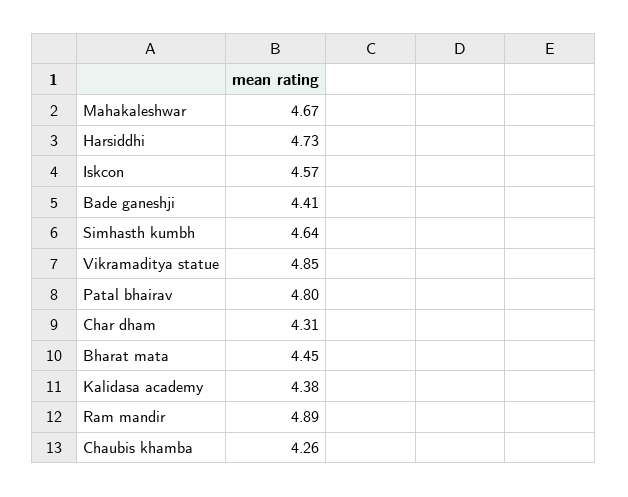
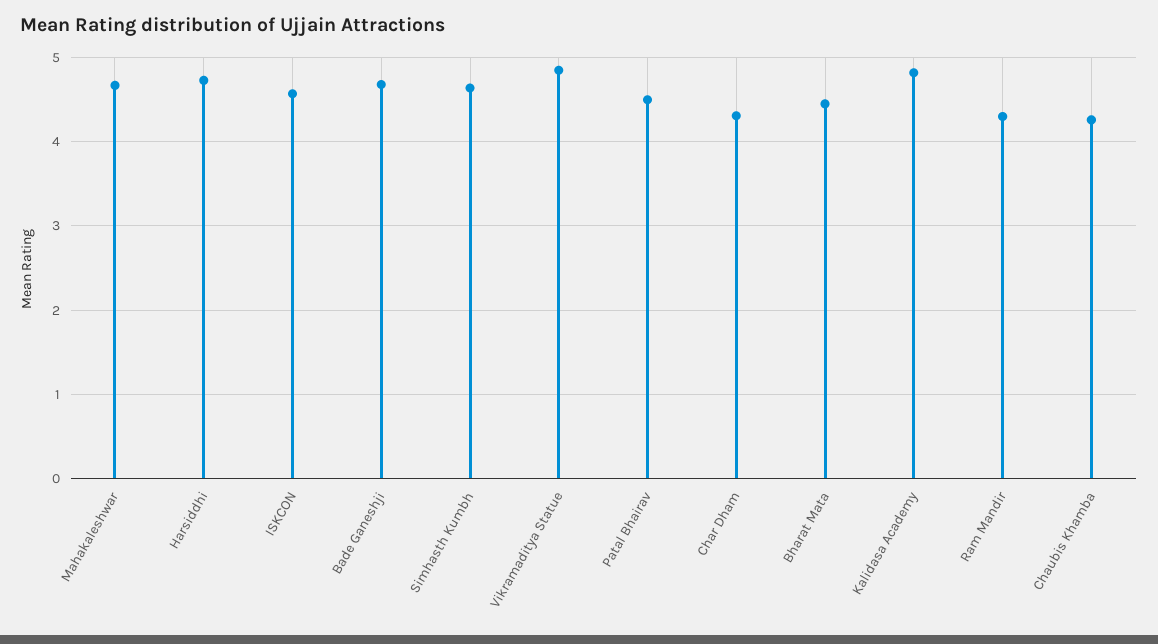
Bade ganeshji: 4.41 -> 4.7
Patal bhairav: 4.8 -> 4.5
Kalidasa academy: 4.38 -> 4.8
Ram mandir: 4.89 -> 4.3

